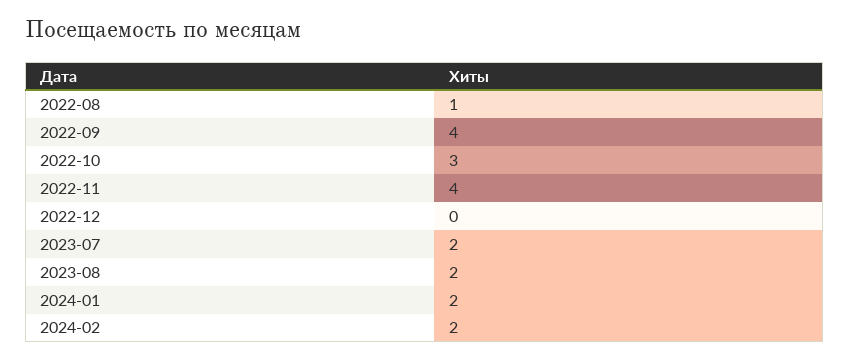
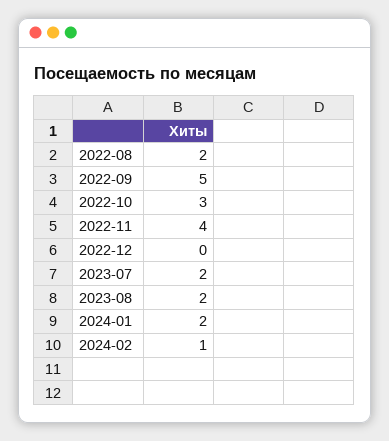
2022-08: 1 -> 2
2022-09: 4 -> 5
2024-02: 2 -> 1

